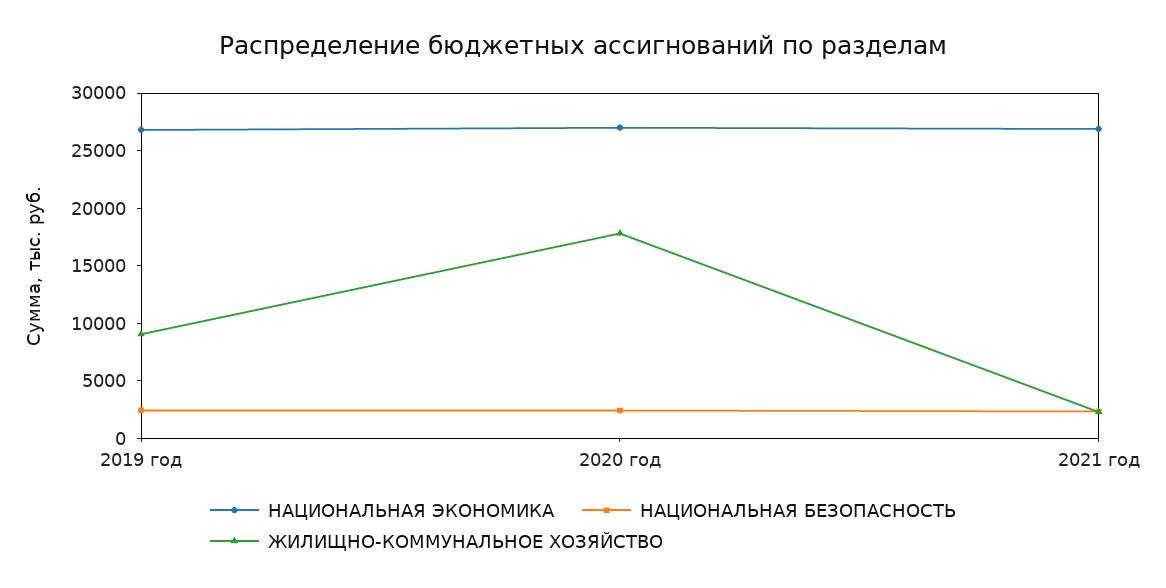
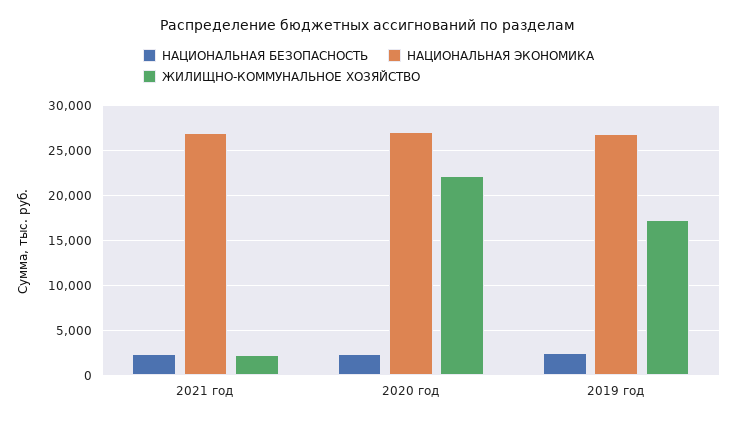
ЖИЛИЩНО-КОММУНАЛЬНОЕ ХОЗЯЙСТВО, 2019 год: 9000 -> 17000
ЖИЛИЩНО-КОММУНАЛЬНОЕ ХОЗЯЙСТВО, 2020 год: 18000 -> 22000

